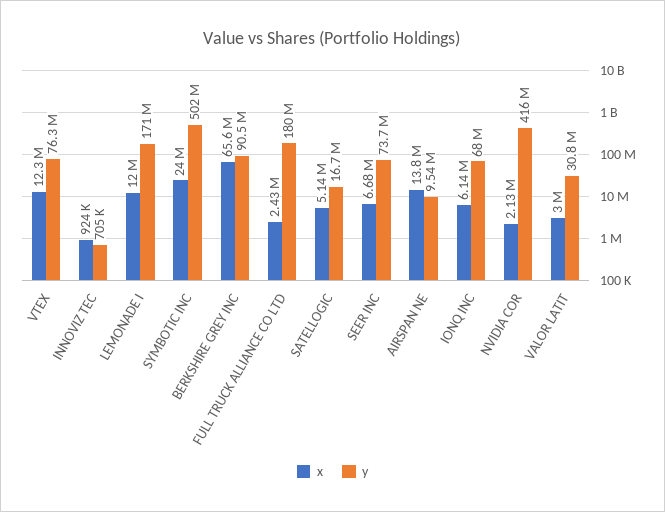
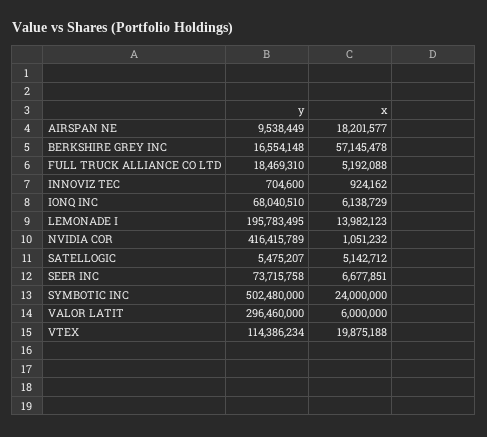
x, VTEX: 12300000 -> 19875188
y, VTEX: 76300000 -> 114386234
x, LEMONADE I: 12000000 -> 13982123
y, LEMONADE I: 171000000 -> 195783495
x, BERKSHIRE GREY INC: 65600000 -> 57145478
y, BERKSHIRE GREY INC: 90500000 -> 16554148
x, FULL TRUCK ALLIANCE CO LTD: 2430000 -> 5192088
y, FULL TRUCK ALLIANCE CO LTD: 180000000 -> 18469310
y, SATELLOGIC: 16700000 -> 5475207
x, AIRSPAN NE: 13800000 -> 18201577
x, NVIDIA COR: 2130000 -> 1051232
x, VALOR LATIT: 3000000 -> 6000000
y, VALOR LATIT: 30800000 -> 296460000

